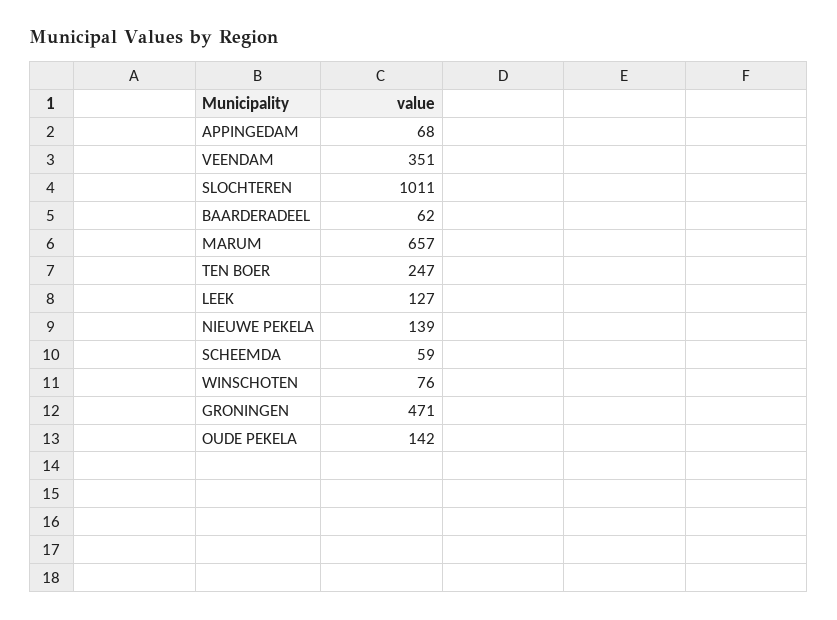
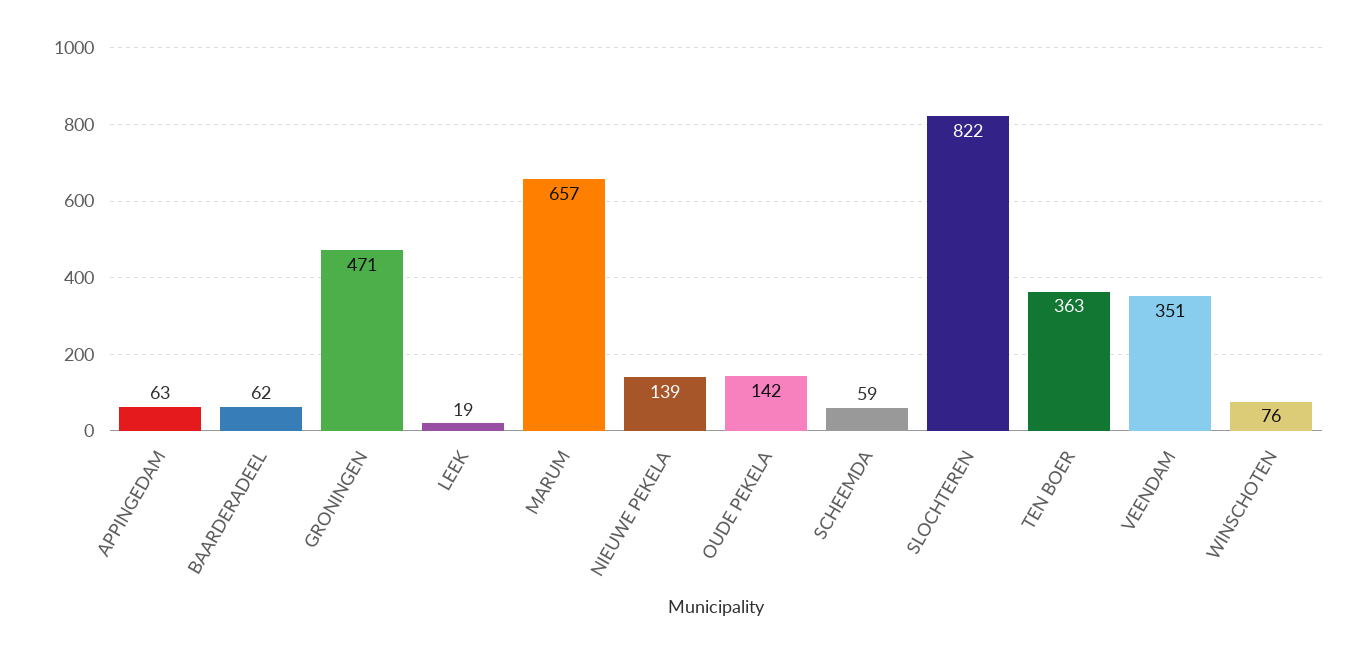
APPINGEDAM: 68 -> 63
SLOCHTEREN: 1011 -> 822
TEN BOER: 247 -> 363
LEEK: 127 -> 19

